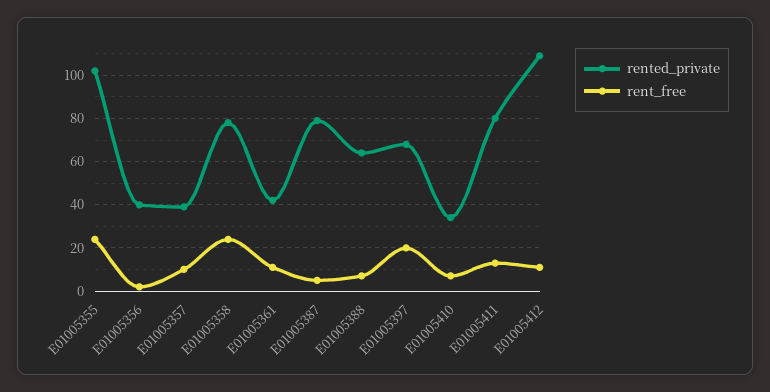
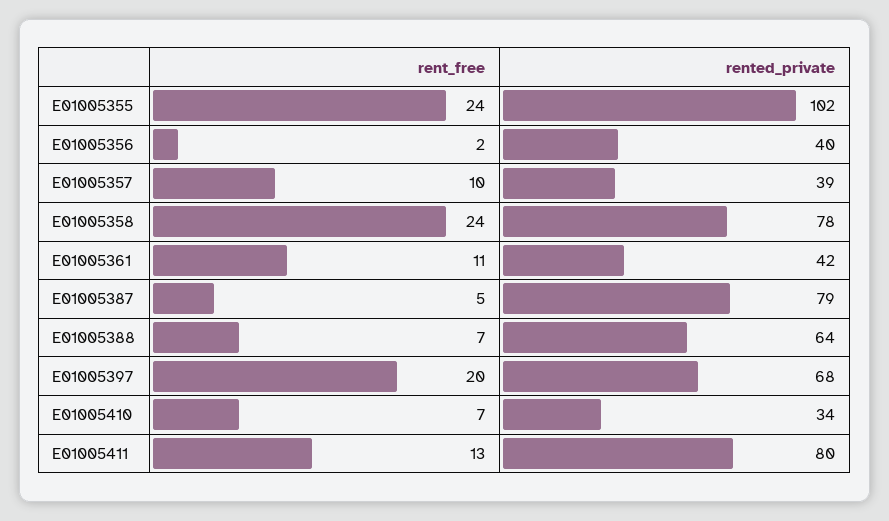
rented_private, E01005412: 110 -> none
rent_free, E01005412: 10 -> none

